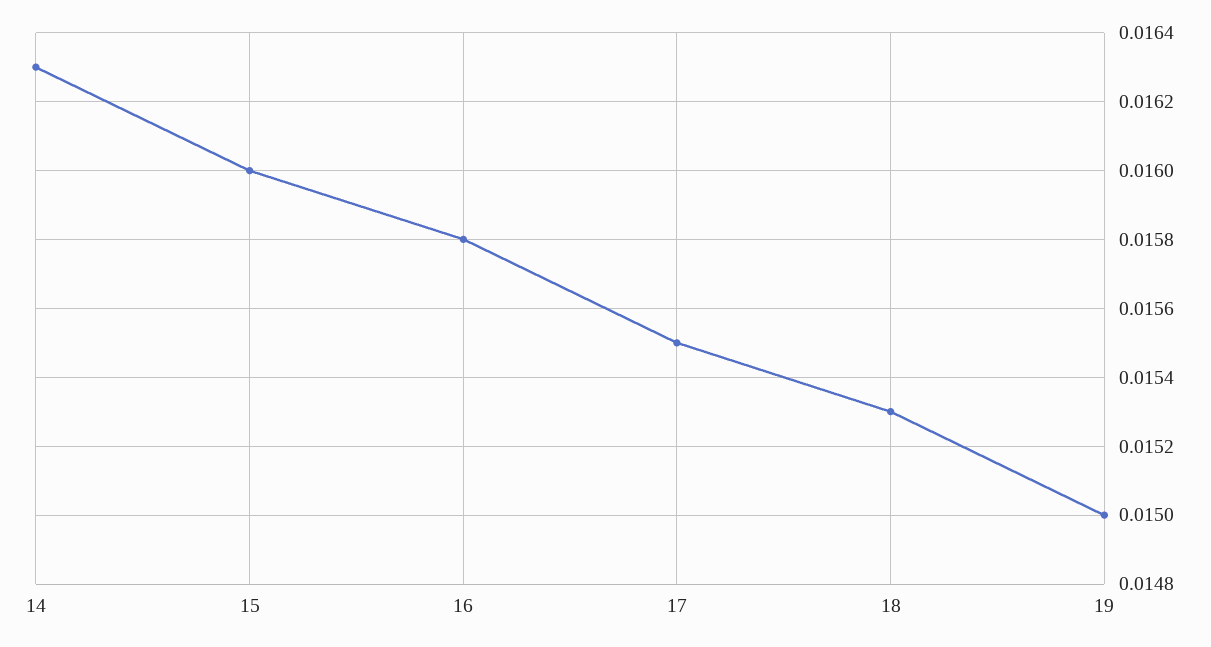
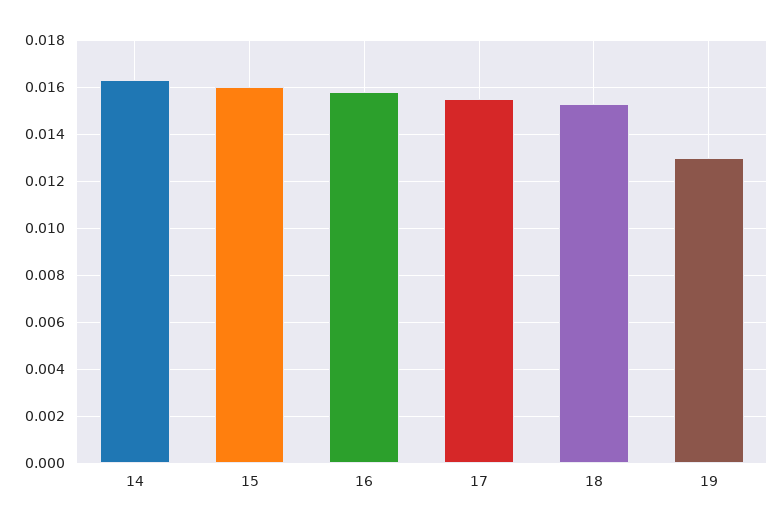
19: 0.015 -> 0.013

